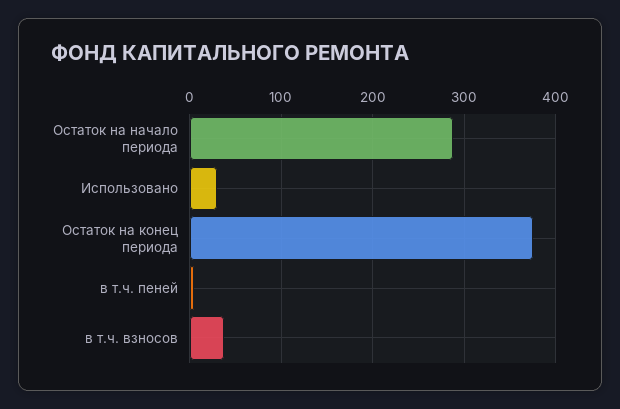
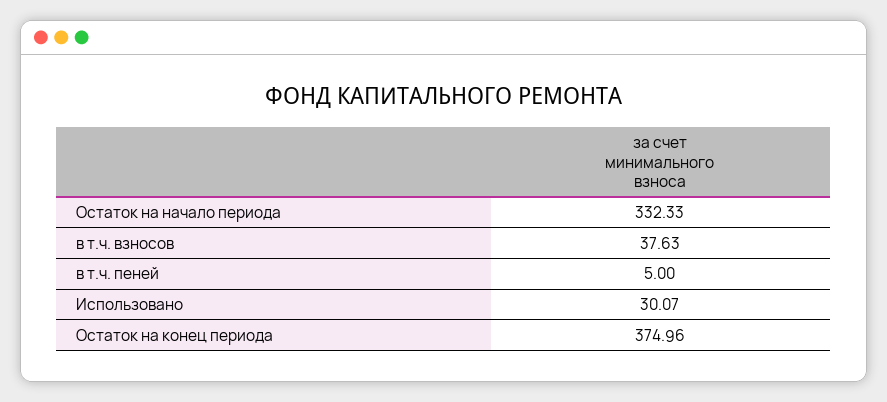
Остаток на начало периода: 290 -> 332.33

